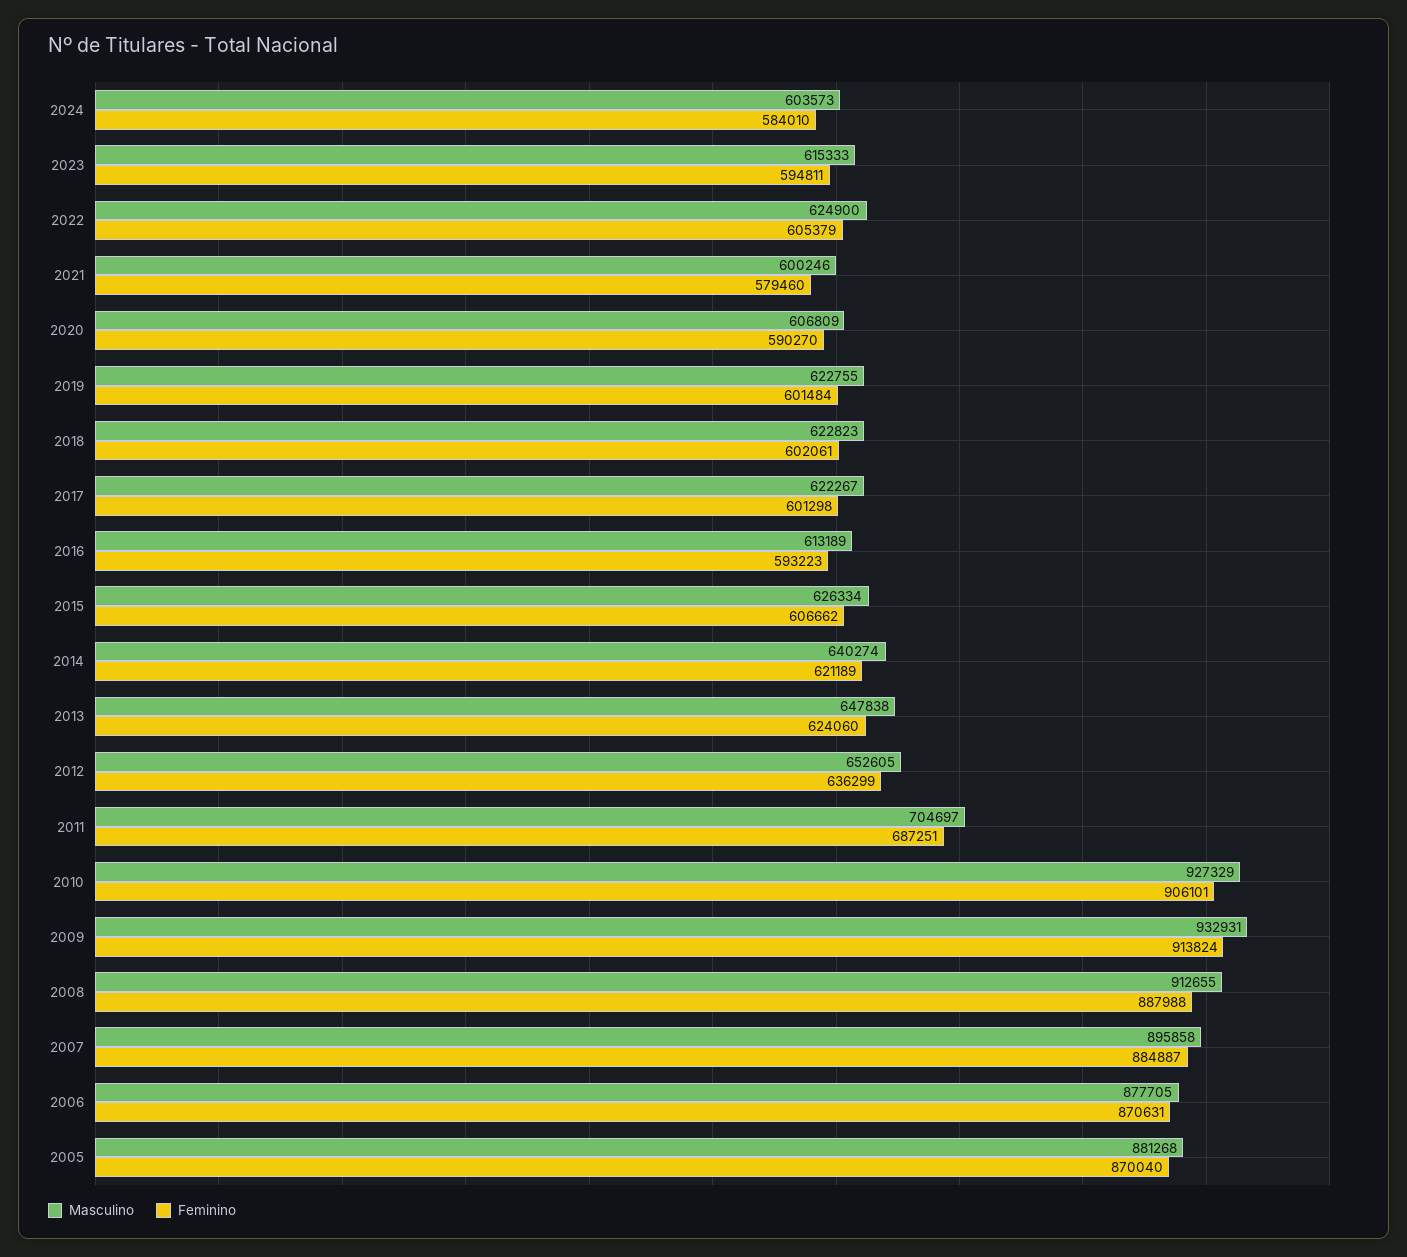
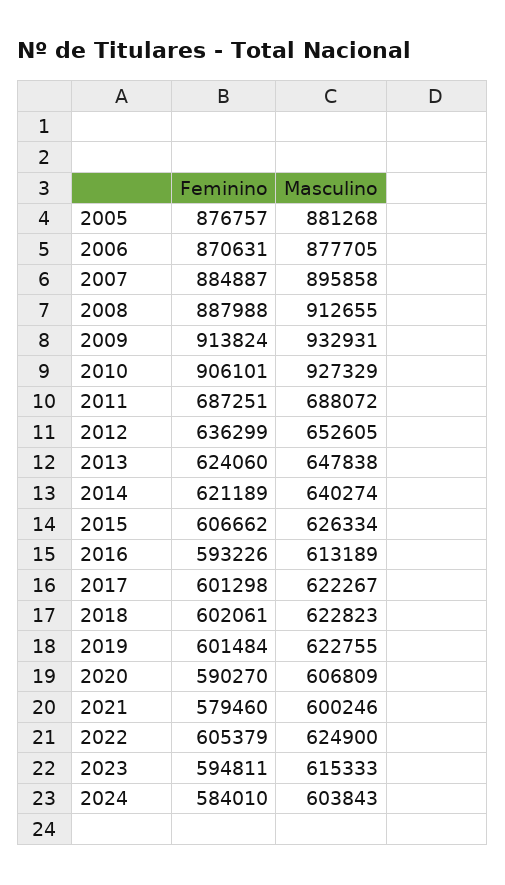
Masculino, 2024: 603573 -> 603843
Feminino, 2016: 593223 -> 593226
Masculino, 2011: 704697 -> 688072
Feminino, 2005: 870040 -> 876757

